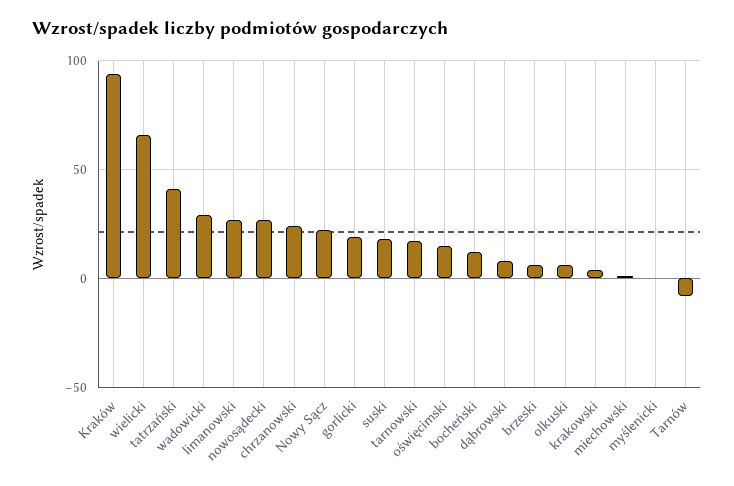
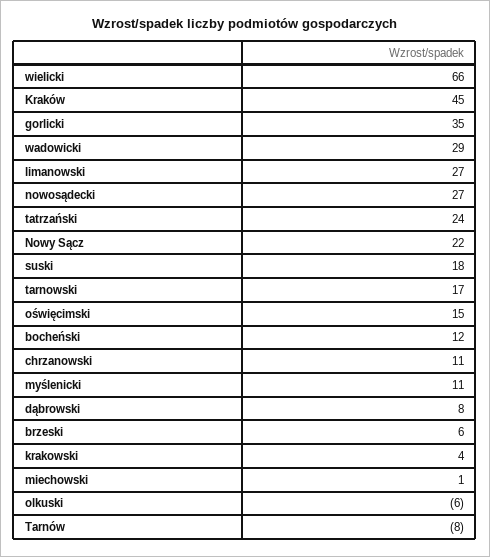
Kraków: 95 -> 45
tatrzański: 40 -> 24
chrzanowski: 25 -> 11
gorlicki: 20 -> 35
olkuski: 5 -> -6
myślenicki: 0 -> 11

